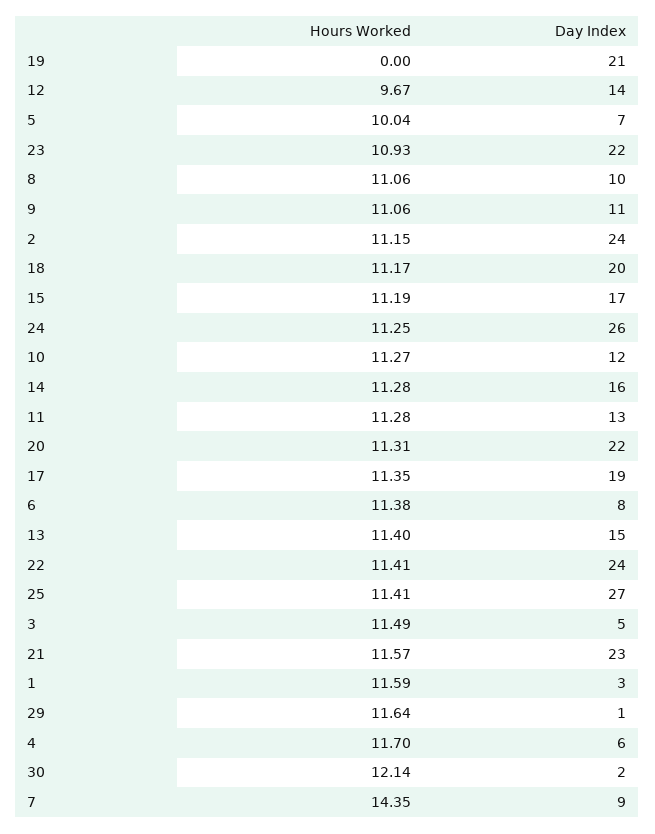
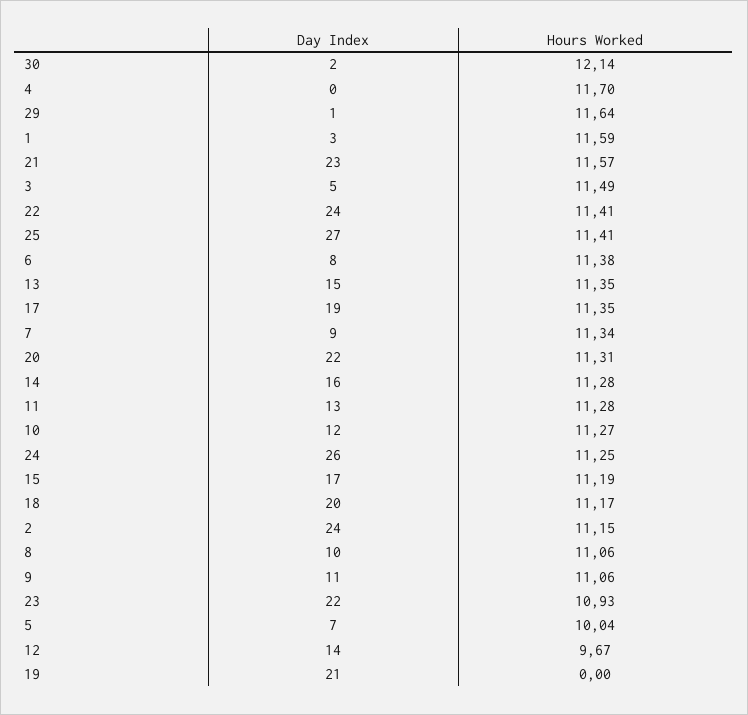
Hours Worked, 13: 11.4 -> 11.35
Day Index, 4: 6 -> 0
Hours Worked, 7: 14.35 -> 11.34

